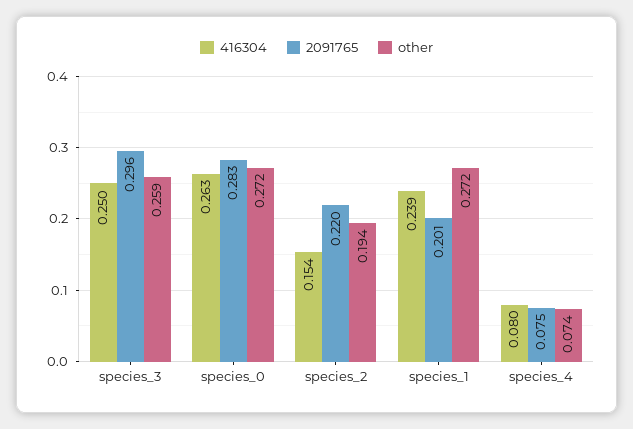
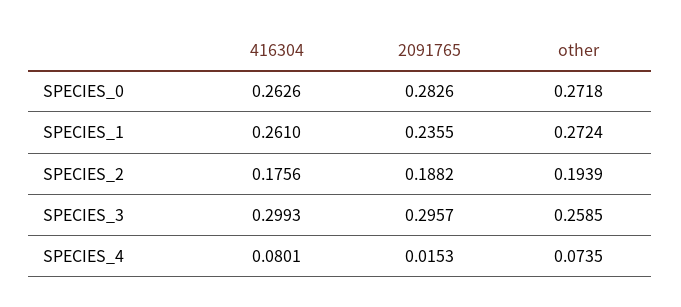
416304, species_3: 0.25 -> 0.2993
416304, species_2: 0.154 -> 0.1756
2091765, species_2: 0.22 -> 0.1882
416304, species_1: 0.239 -> 0.261
2091765, species_1: 0.201 -> 0.2355
2091765, species_4: 0.075 -> 0.0153

